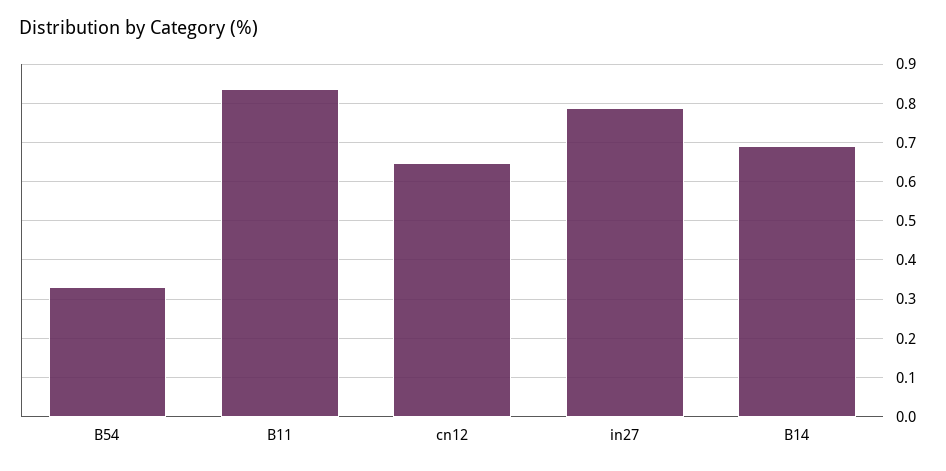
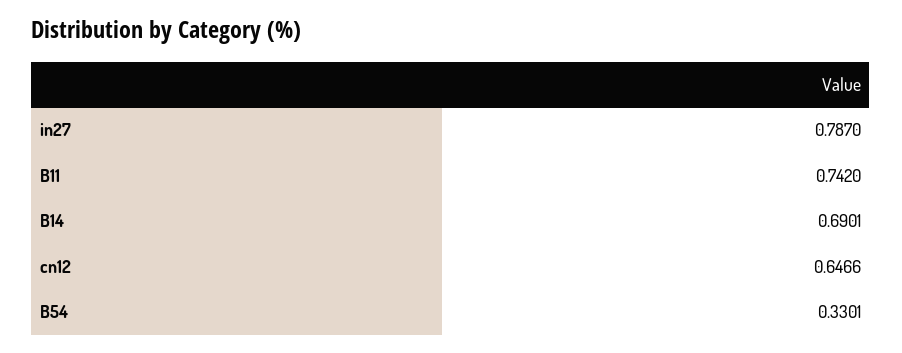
B11: 0.84 -> 0.742

